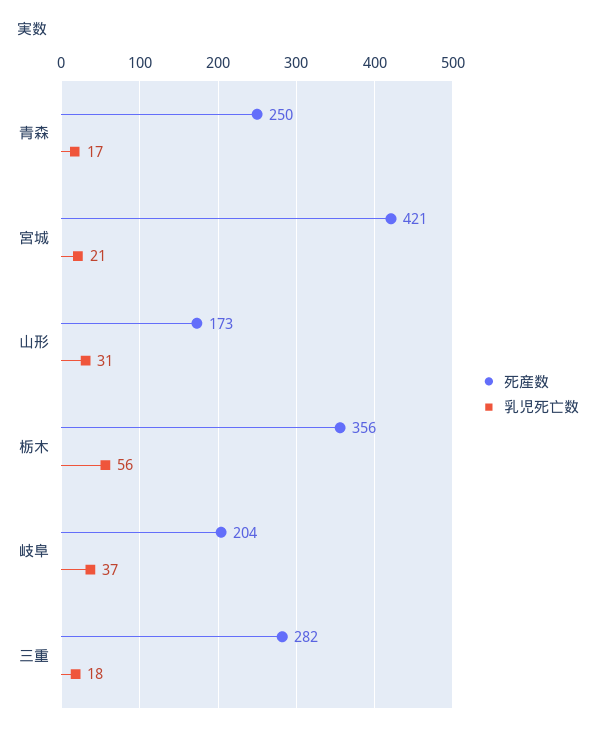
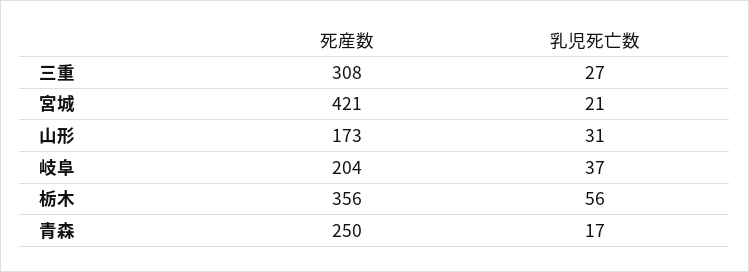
死産数, 三重: 282 -> 308
乳児死亡数, 三重: 18 -> 27

